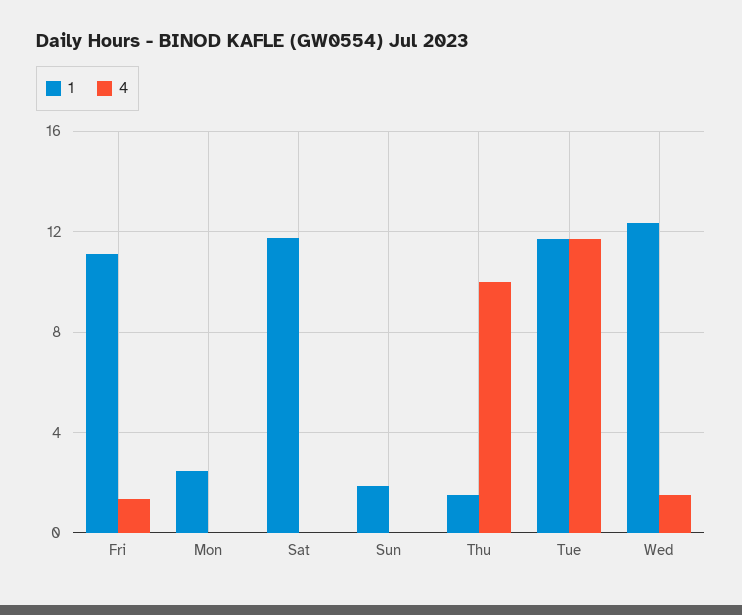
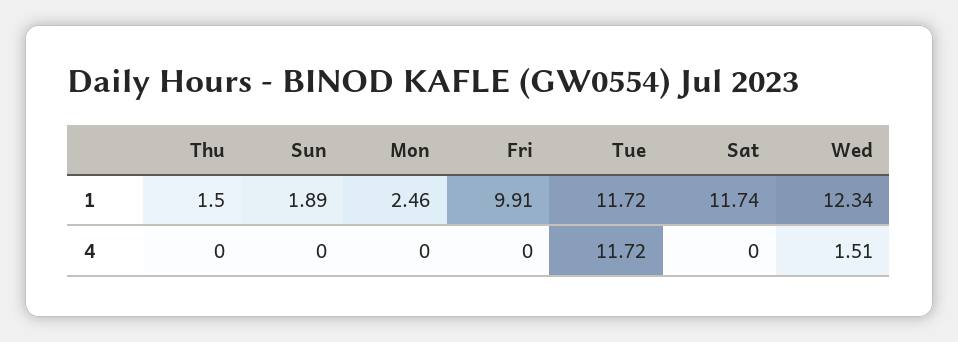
1, Fri: 11 -> 9.91
4, Fri: 1.5 -> 0
4, Thu: 10 -> 0

